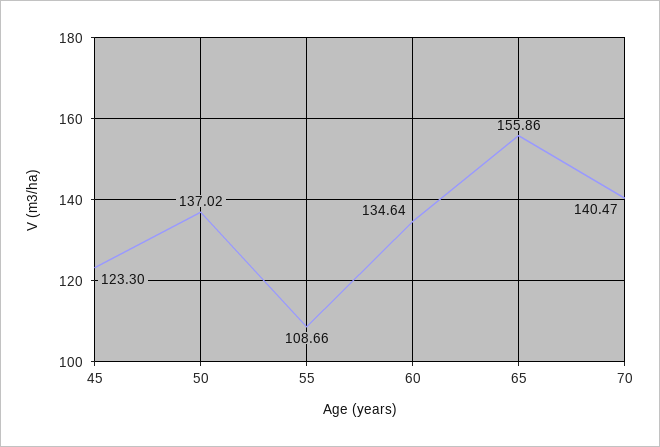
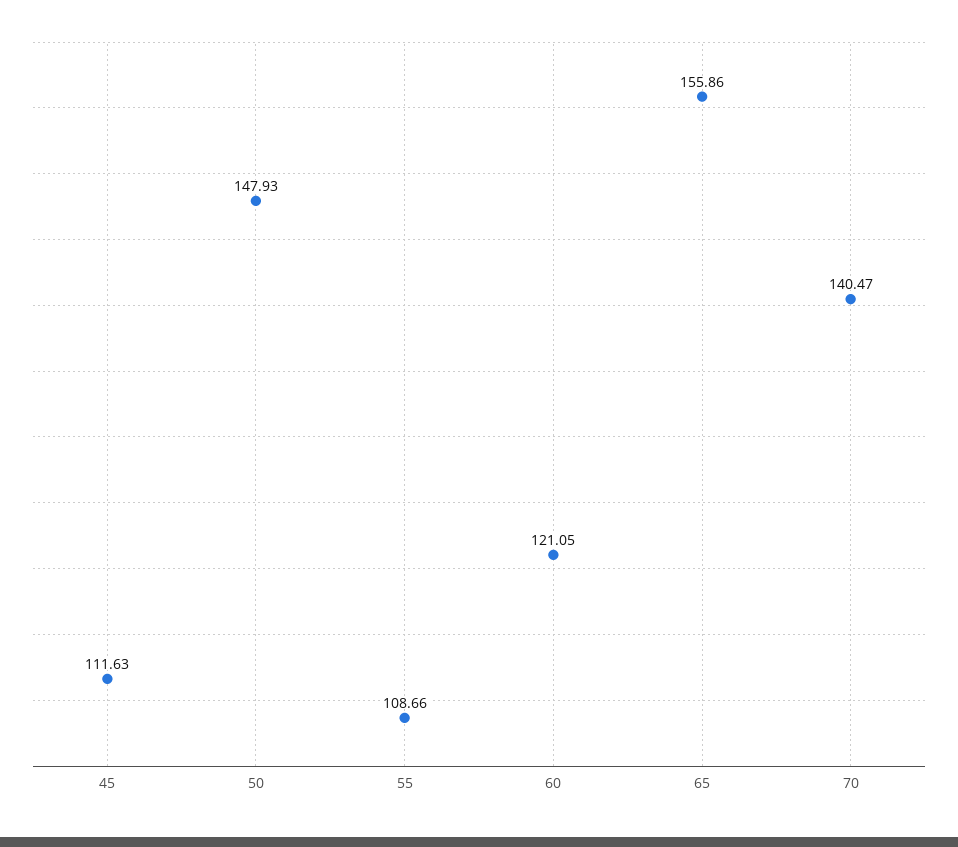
45: 123.3 -> 111.63
50: 137.02 -> 147.93
60: 134.64 -> 121.05

